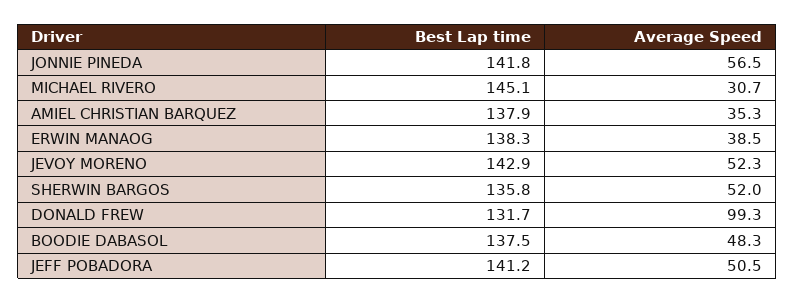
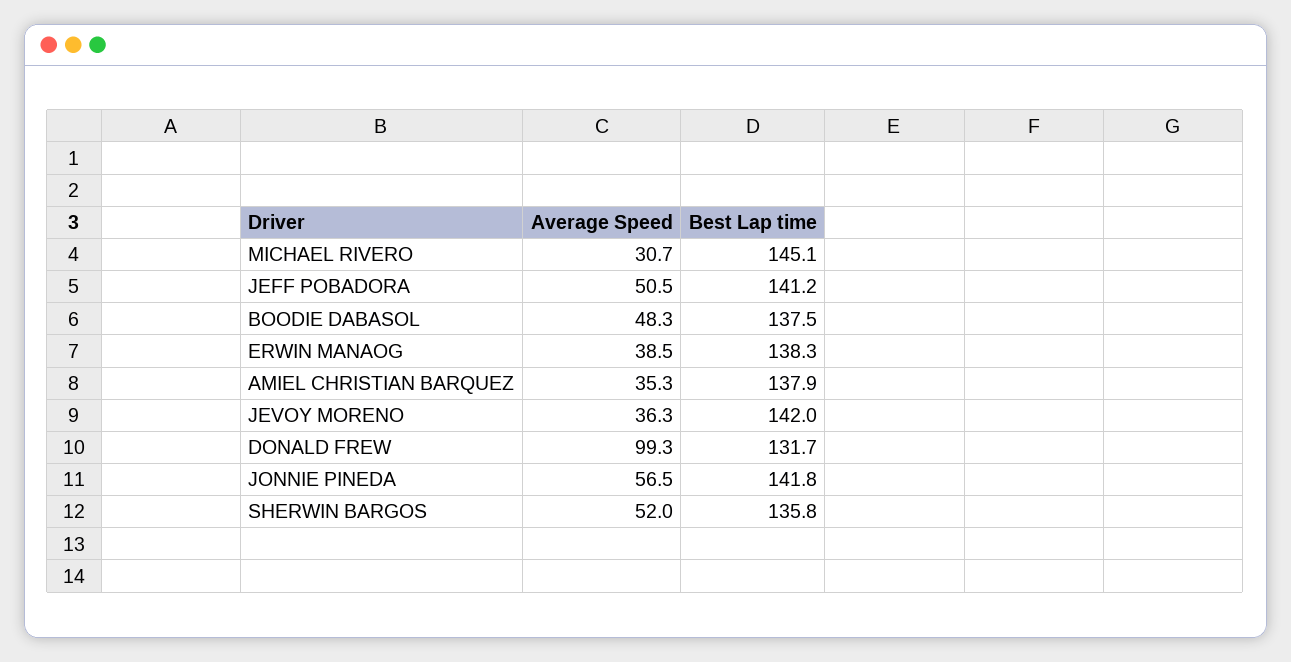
Best Lap time, JEVOY MORENO: 142.9 -> 142
Average Speed, JEVOY MORENO: 52.3 -> 36.3

